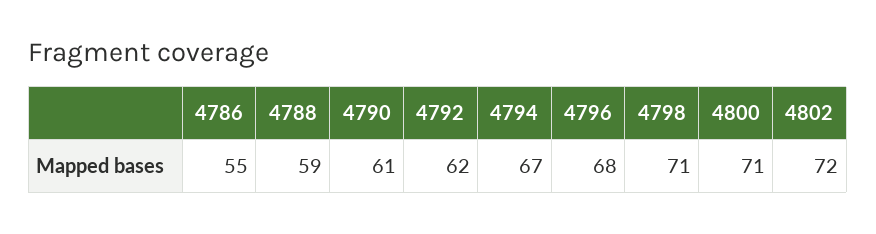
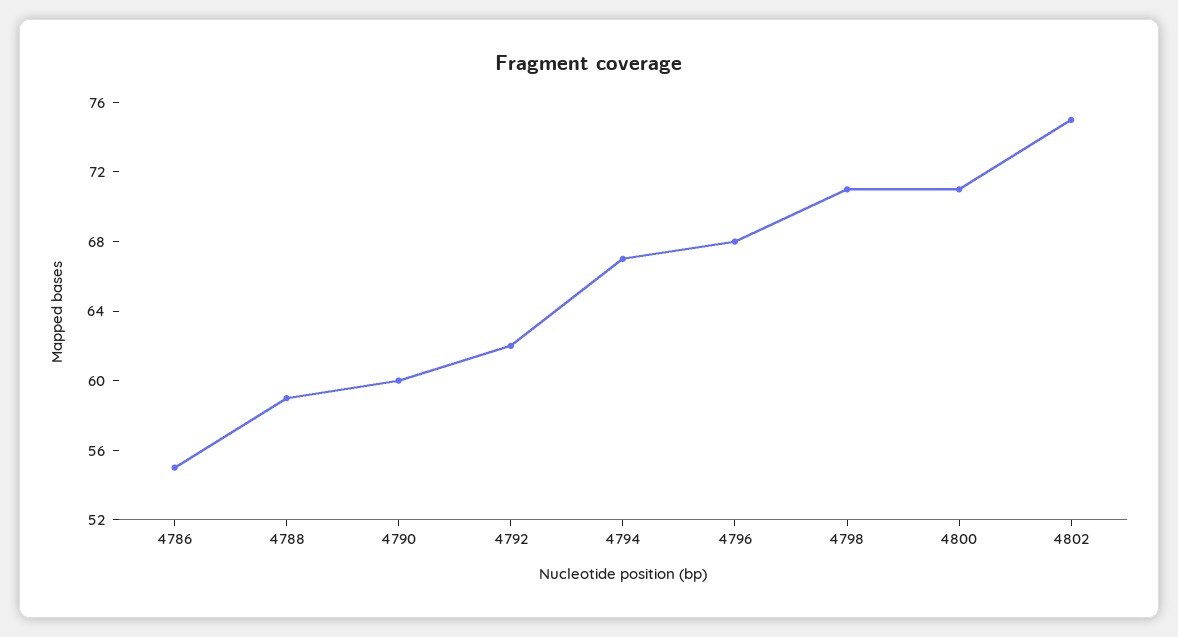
4790: 61 -> 60
4802: 72 -> 75

